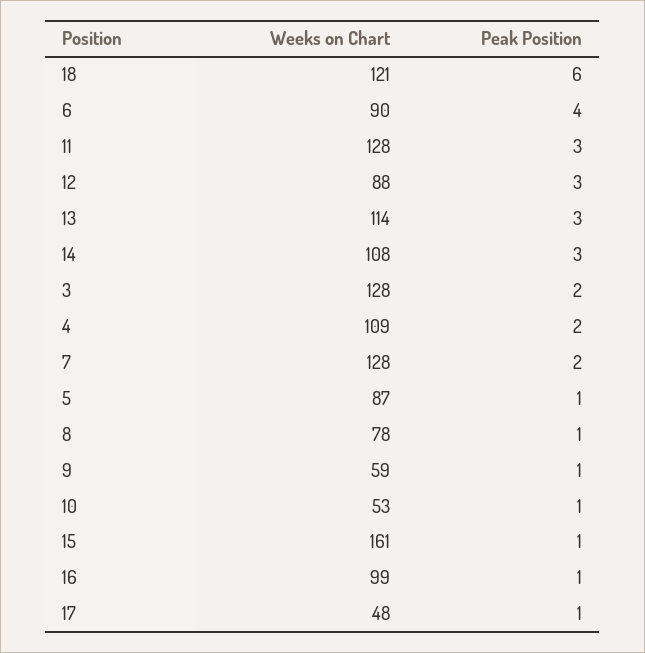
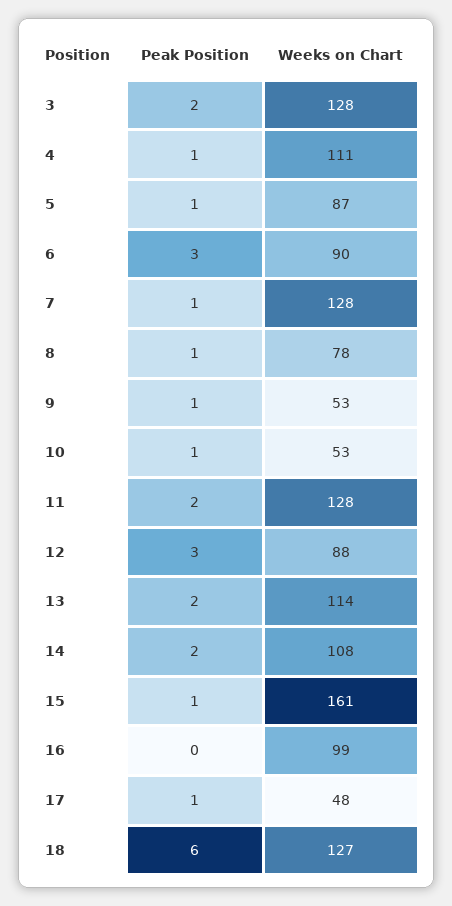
Weeks on Chart, 18: 121 -> 127
Peak Position, 6: 4 -> 3
Peak Position, 11: 3 -> 2
Peak Position, 13: 3 -> 2
Peak Position, 14: 3 -> 2
Weeks on Chart, 4: 109 -> 111
Peak Position, 4: 2 -> 1
Peak Position, 7: 2 -> 1
Weeks on Chart, 9: 59 -> 53
Peak Position, 16: 1 -> 0

